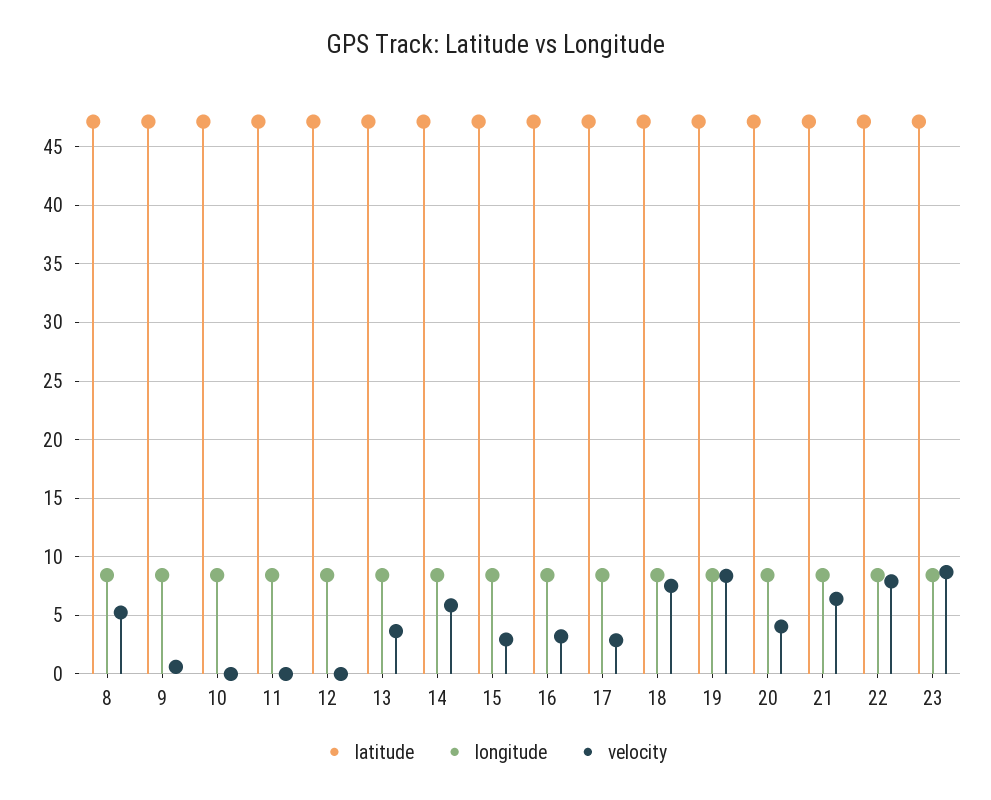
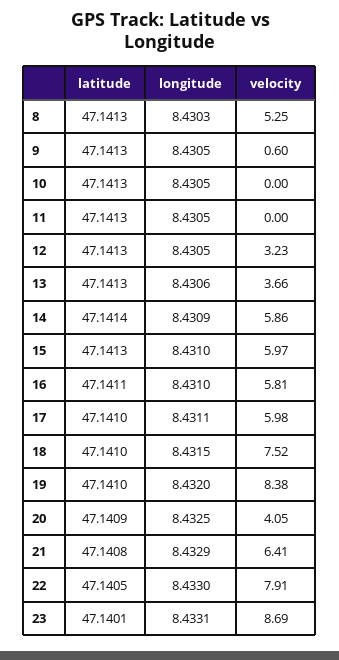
velocity, 12: 0 -> 3.23
velocity, 15: 3 -> 5.97
velocity, 16: 3 -> 5.81
velocity, 17: 3 -> 5.98

